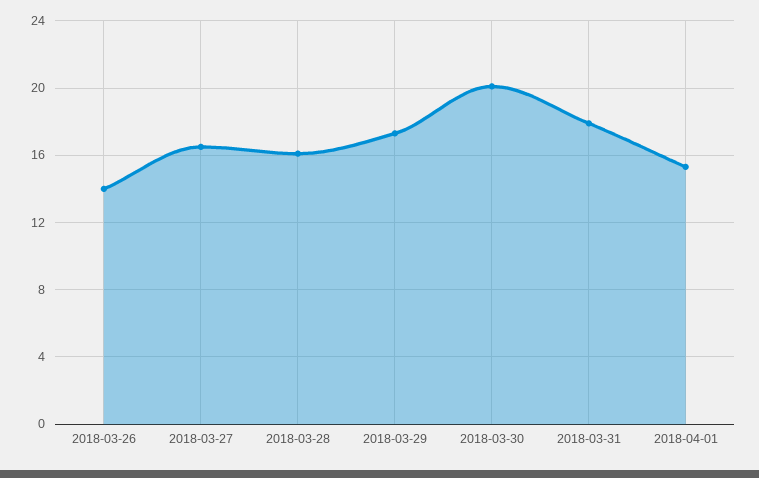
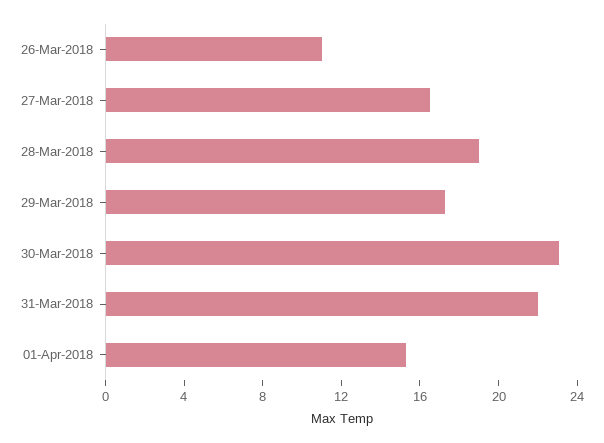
2018-03-26: 14 -> 11
2018-03-28: 16 -> 19
2018-03-30: 20 -> 23
2018-03-31: 18 -> 22

